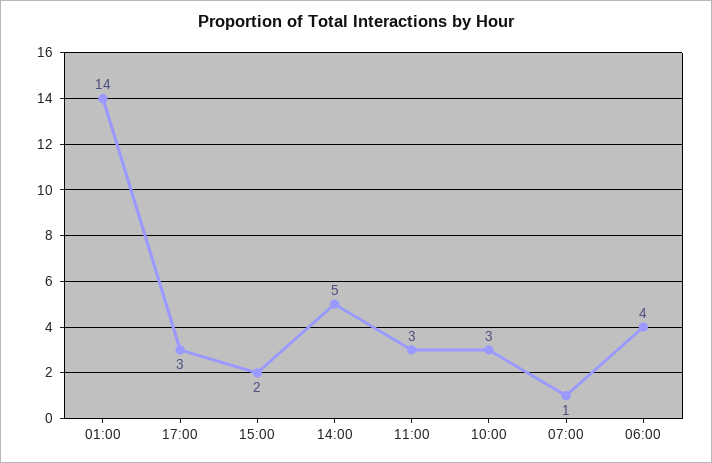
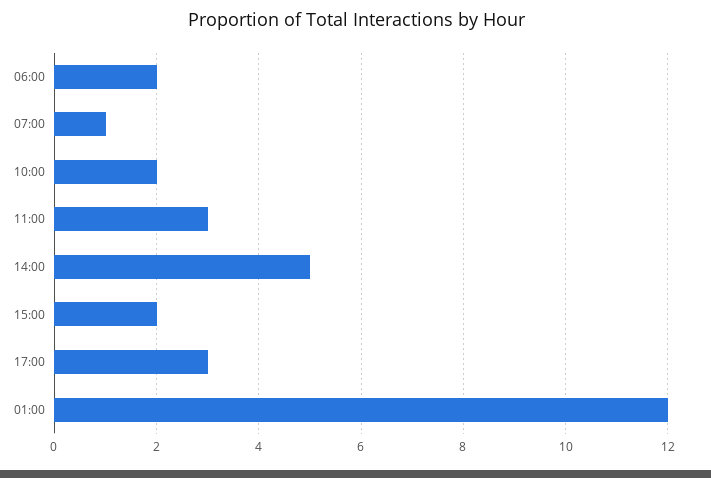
01:00: 14 -> 12
10:00: 3 -> 2
06:00: 4 -> 2

